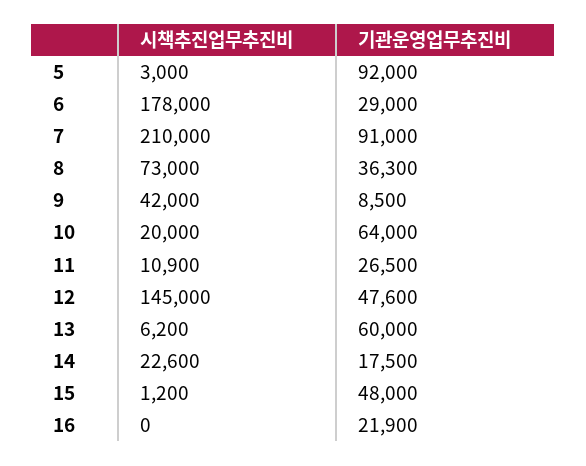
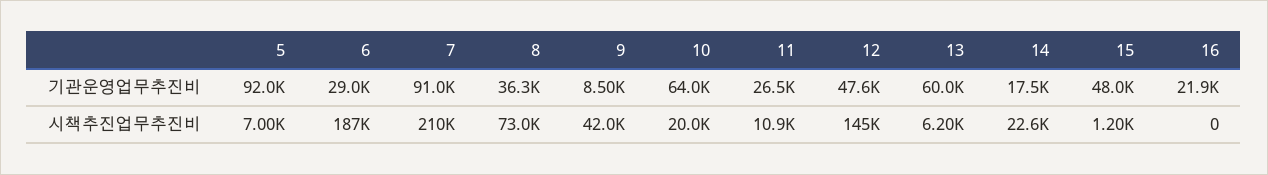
시책추진업무추진비, 5: 3000 -> 7000
시책추진업무추진비, 6: 178000 -> 187000

